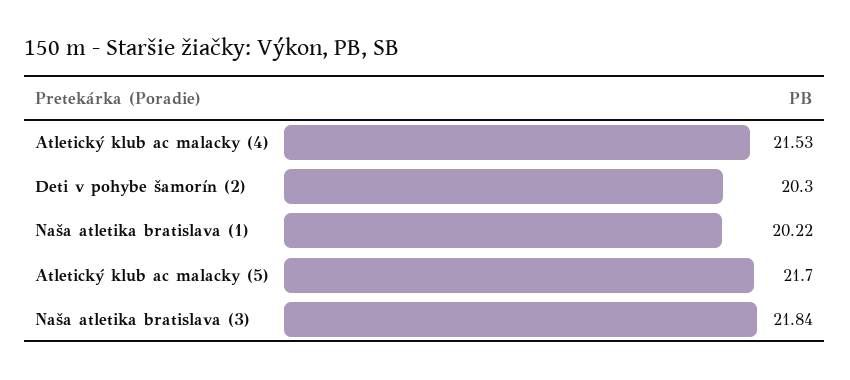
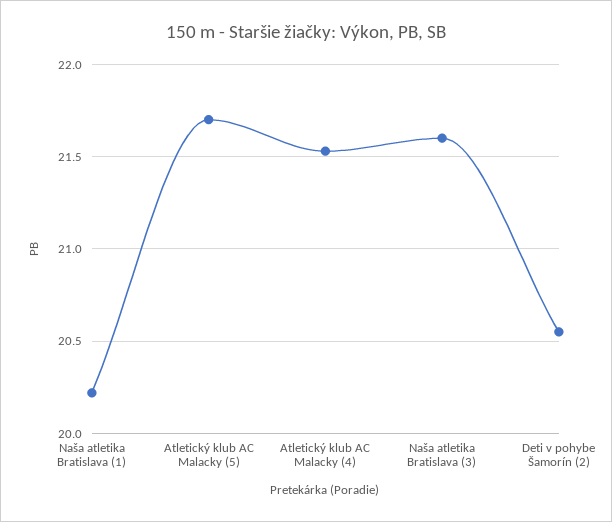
Deti v pohybe šamorín (2): 20.3 -> 20.55
Naša atletika bratislava (3): 21.84 -> 21.6

